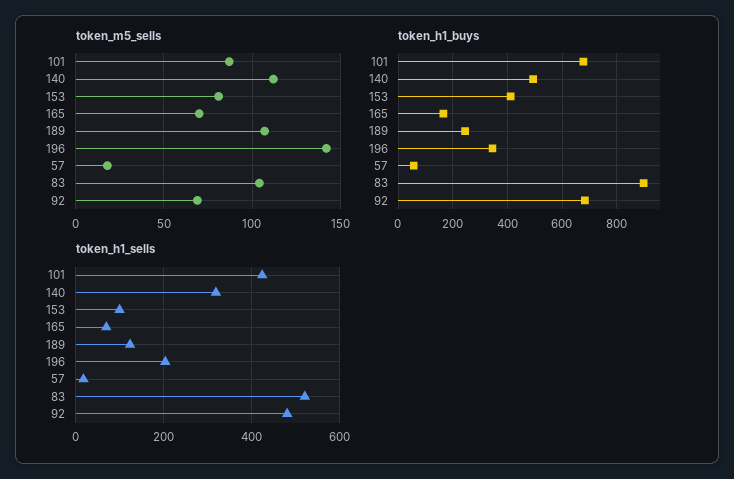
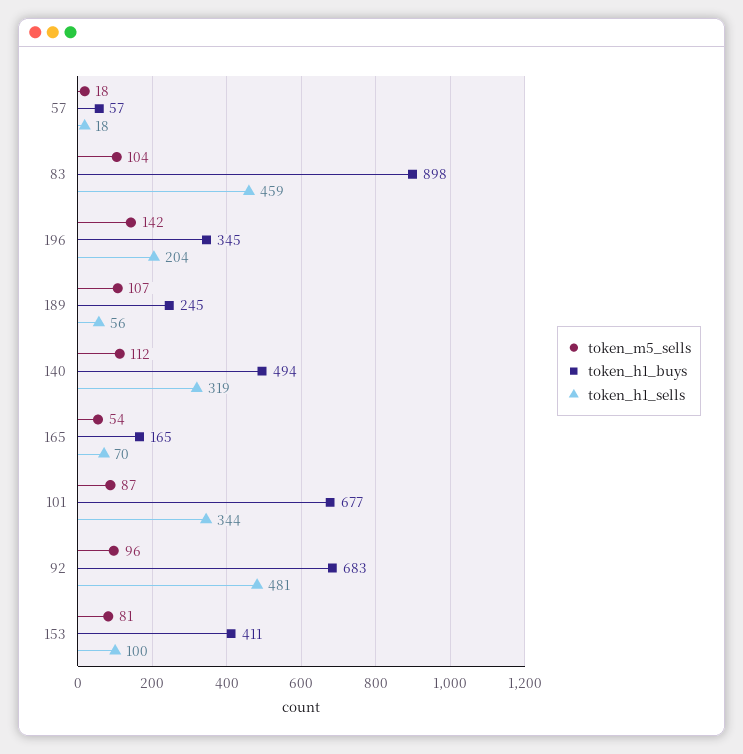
token_m5_sells, 165: 70 -> 54
token_m5_sells, 92: 70 -> 96
token_h1_sells, 101: 420 -> 344
token_h1_sells, 189: 120 -> 56
token_h1_sells, 83: 520 -> 459

